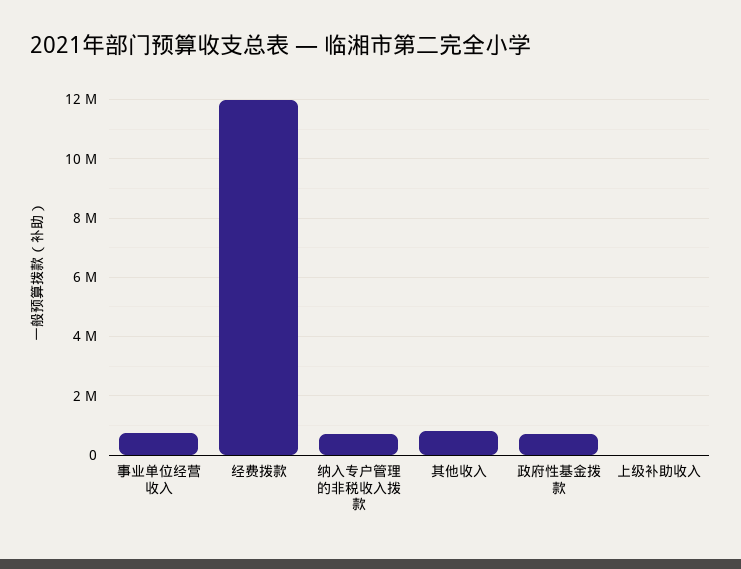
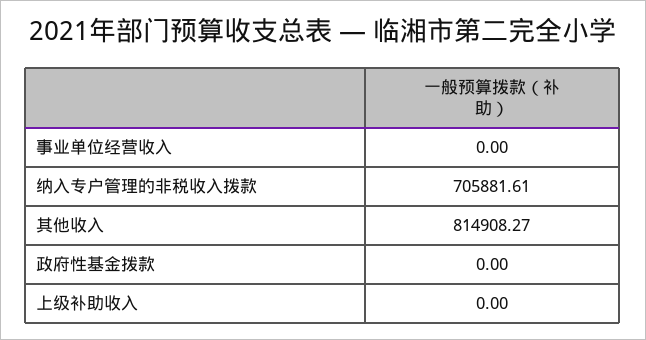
事业单位经营收入: 750000 -> 0
经费拨款: 12000000 -> none
政府性基金拨款: 750000 -> 0

